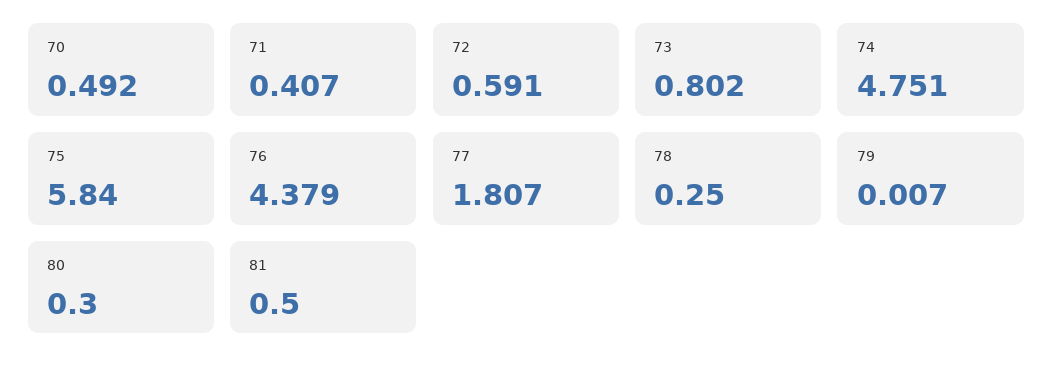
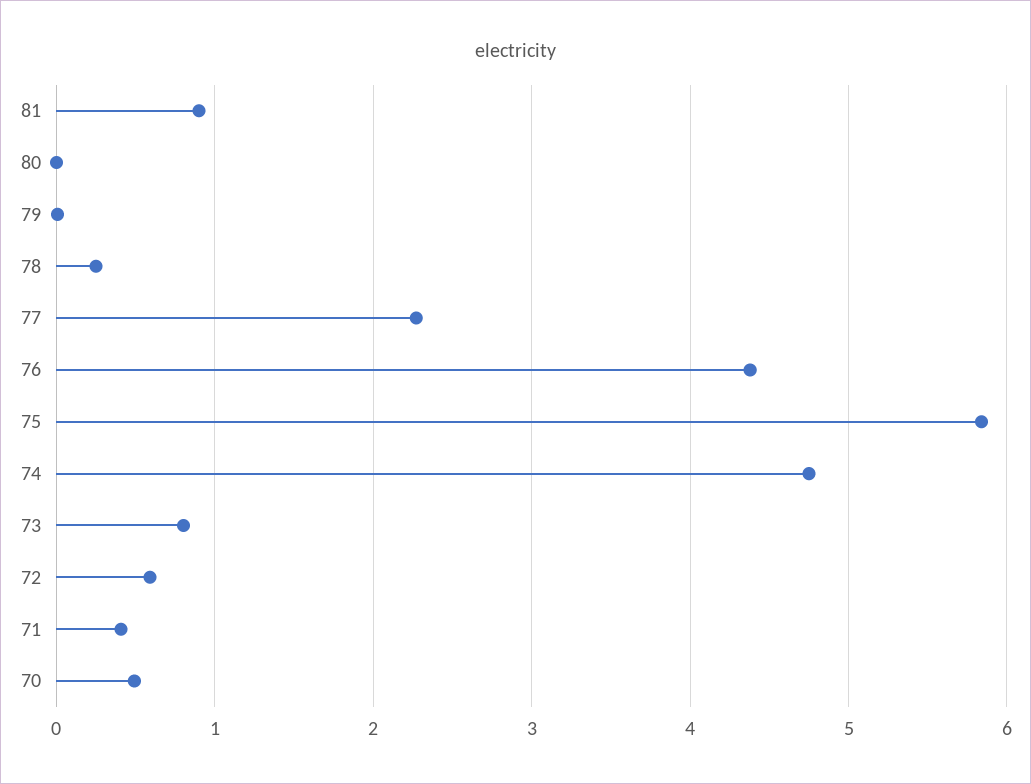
77: 1.807 -> 2.3
80: 0.3 -> 0
81: 0.5 -> 0.9

